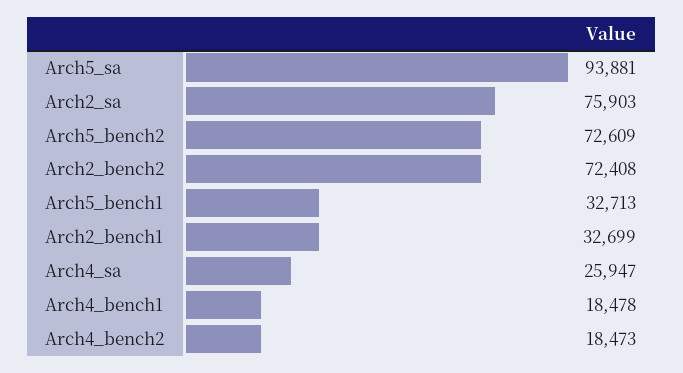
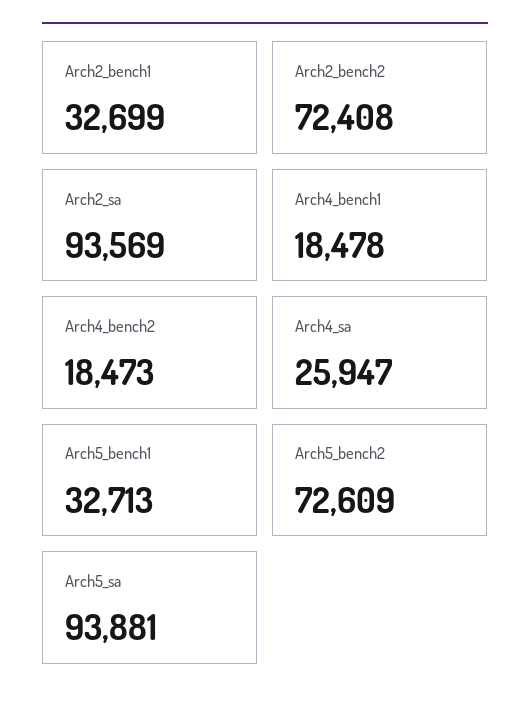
Arch2_sa: 75903 -> 93569

